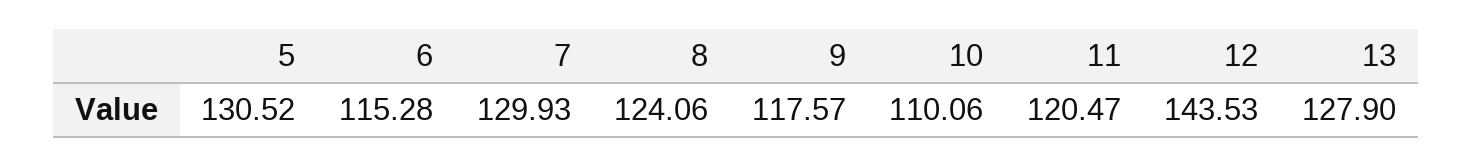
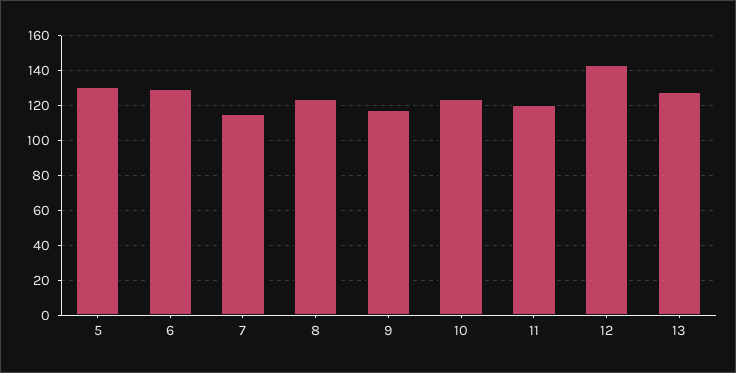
6: 115.28 -> 130
7: 129.93 -> 115
10: 110.06 -> 125

